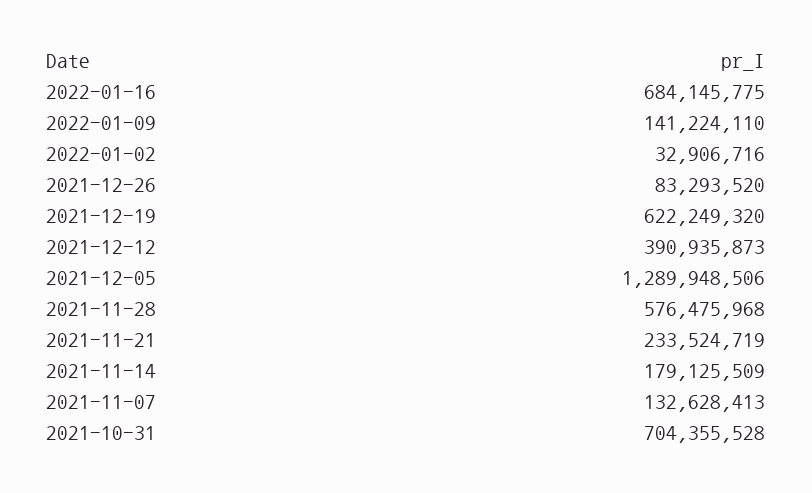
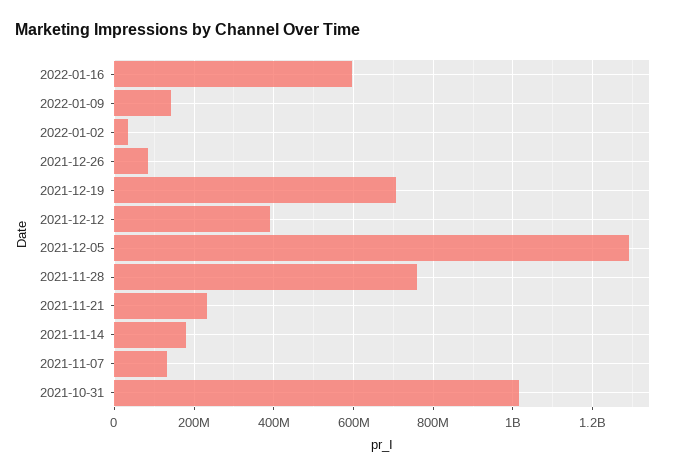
2022-01-16: 684145775 -> 600000000
2021-12-19: 622249320 -> 700000000
2021-11-28: 576475968 -> 760000000
2021-10-31: 704355528 -> 1020000000

